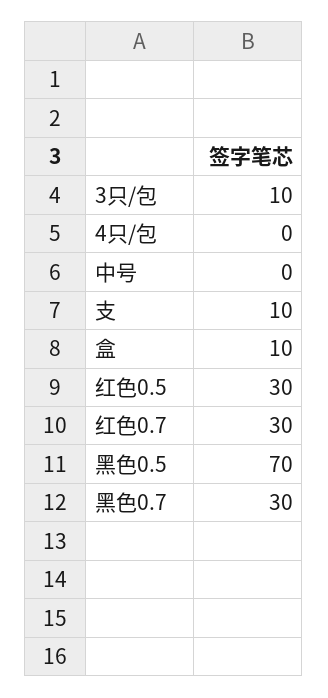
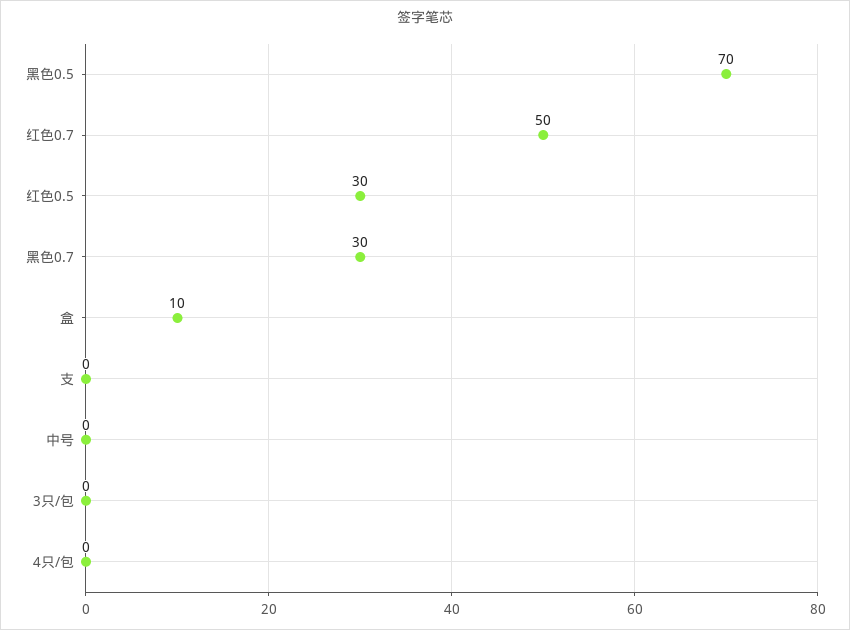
3只/包: 10 -> 0
支: 10 -> 0
红色0.7: 30 -> 50

